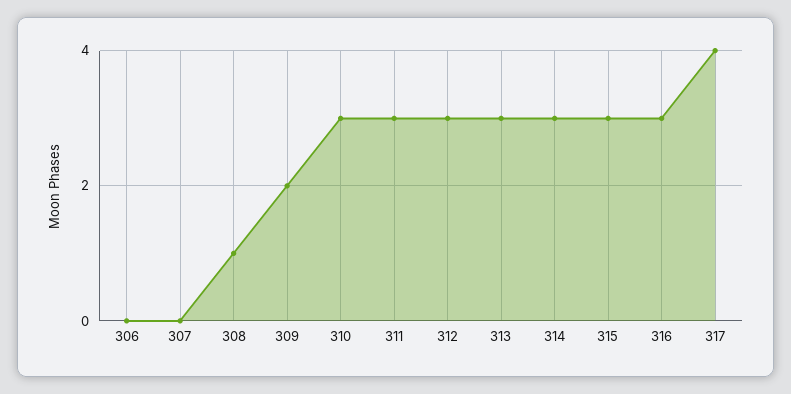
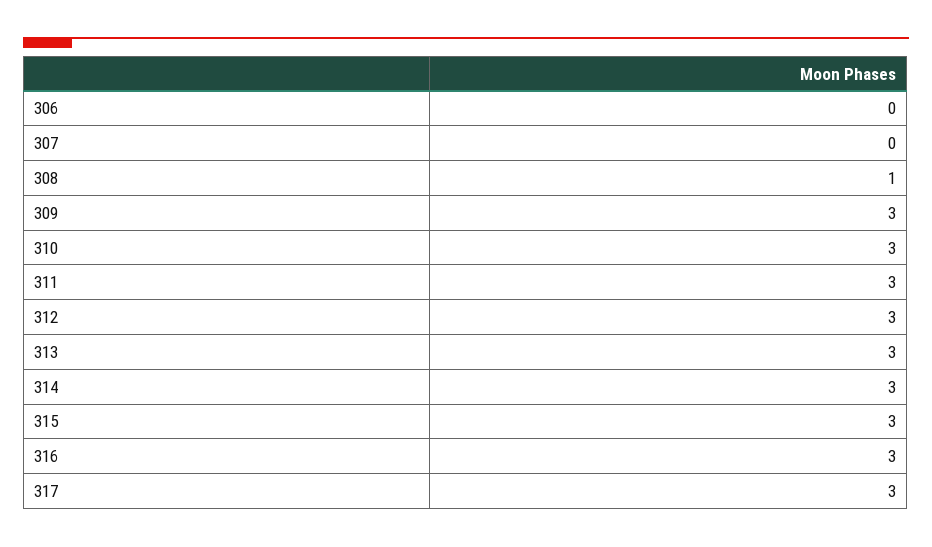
309: 2 -> 3
317: 4 -> 3

